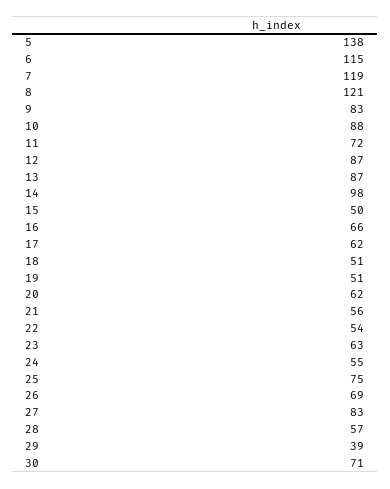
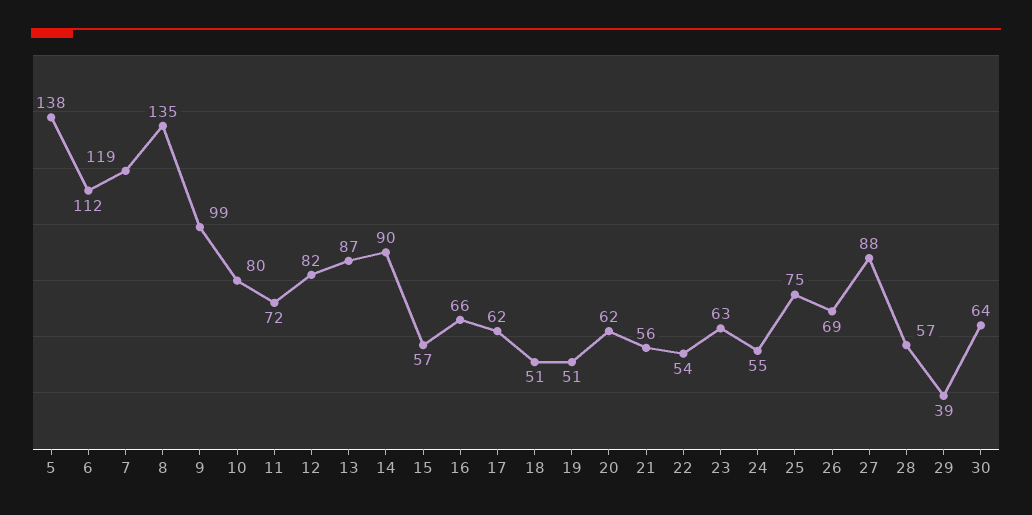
6: 115 -> 112
8: 121 -> 135
9: 83 -> 99
10: 88 -> 80
12: 87 -> 82
14: 98 -> 90
15: 50 -> 57
27: 83 -> 88
30: 71 -> 64

